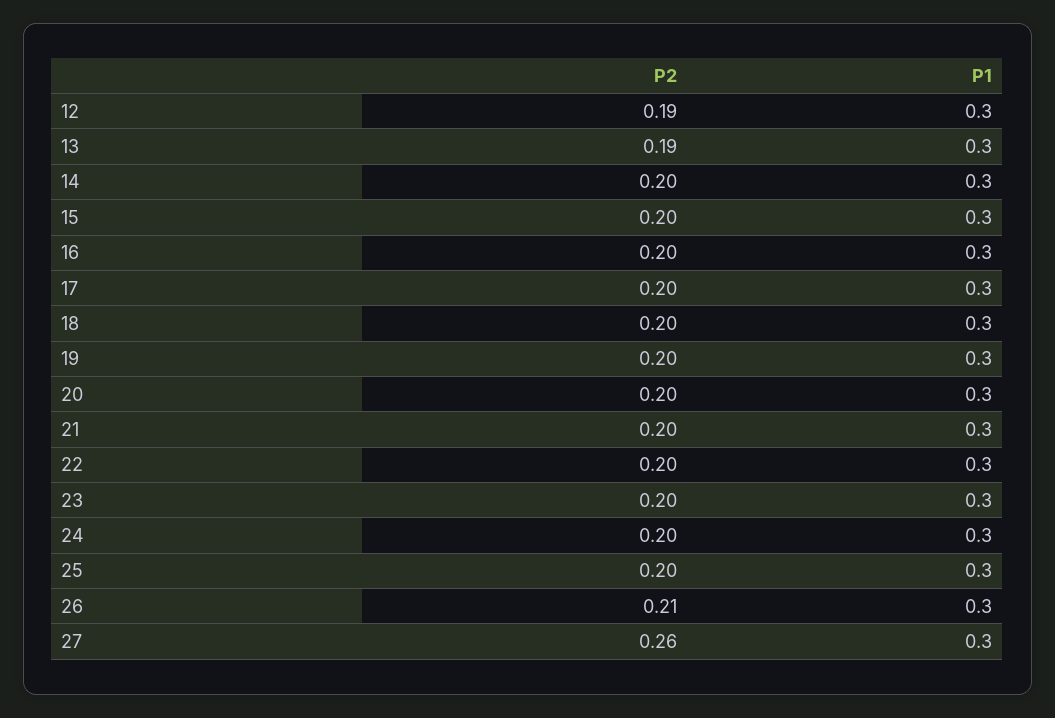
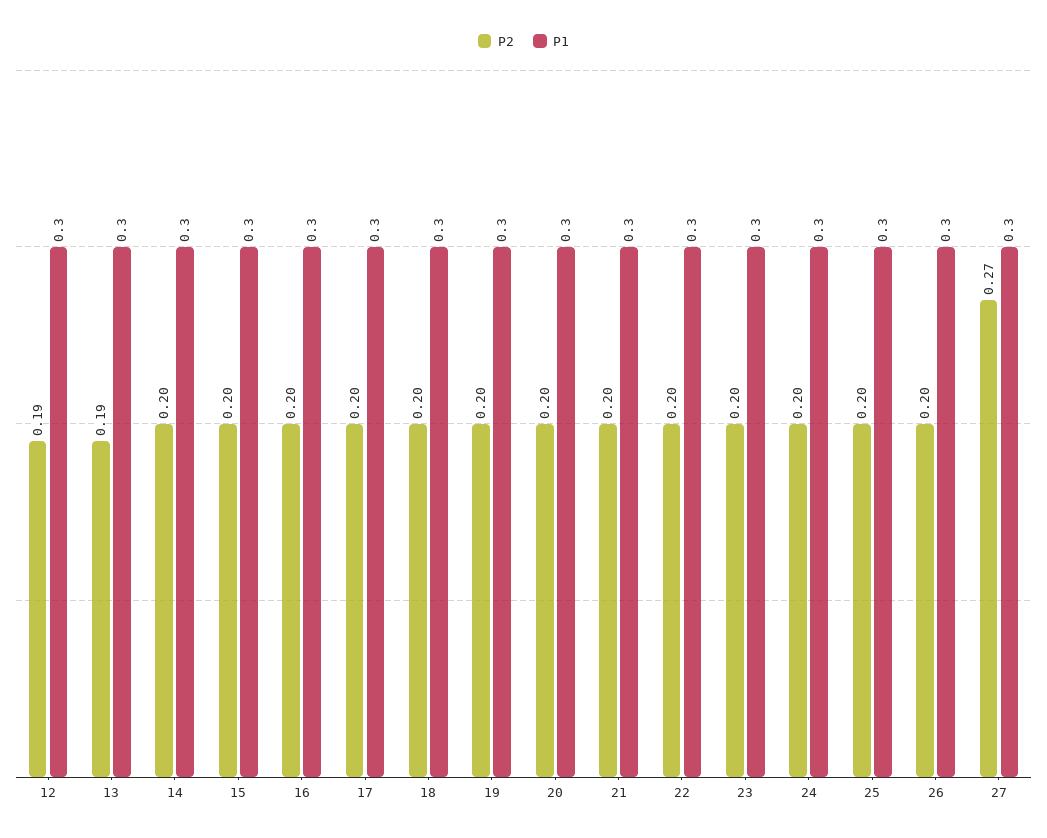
P2, 26: 0.21 -> 0.2
P2, 27: 0.26 -> 0.27

